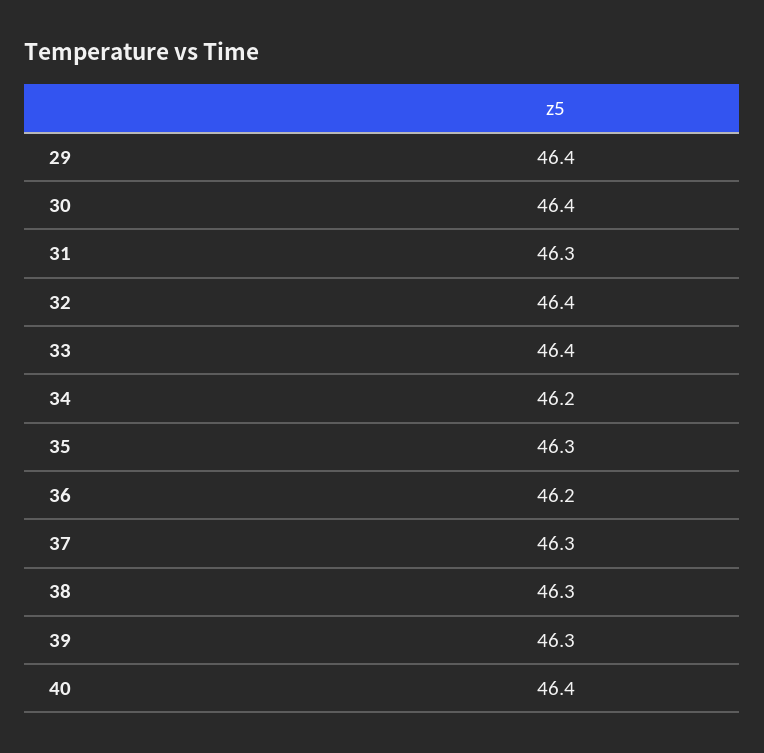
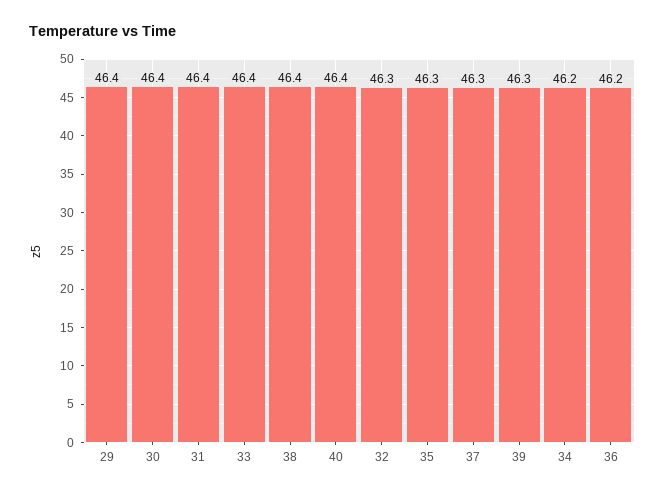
31: 46.3 -> 46.4
32: 46.4 -> 46.3
38: 46.3 -> 46.4

